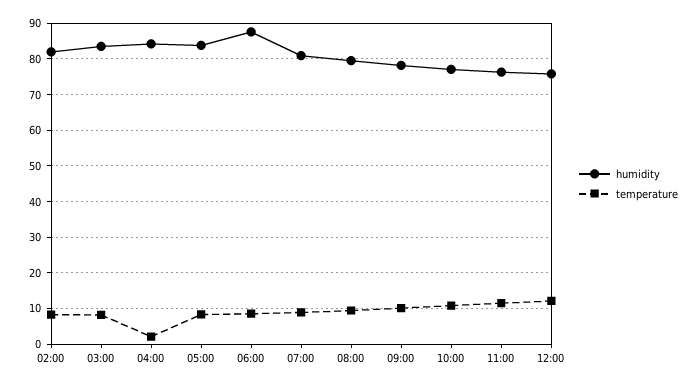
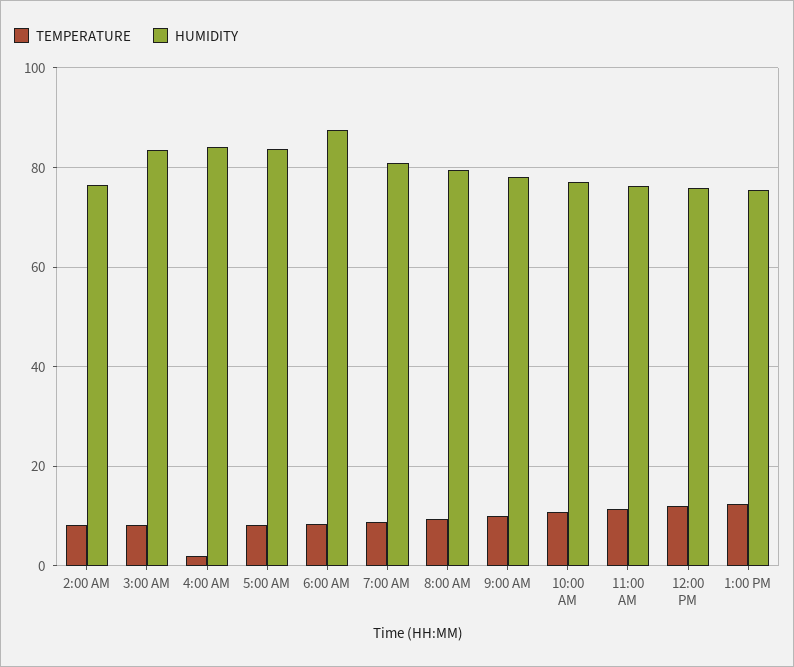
humidity, 02:00: 82 -> 76
temperature, 1:00 PM: none -> 12
humidity, 1:00 PM: none -> 76

